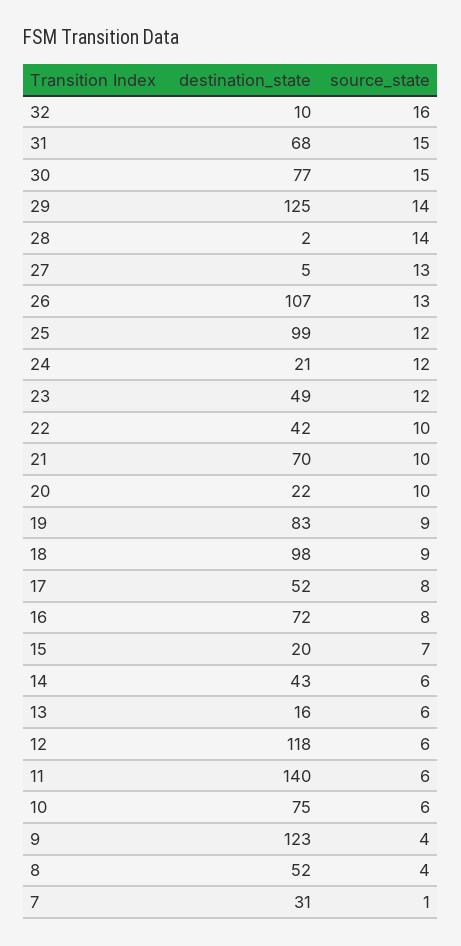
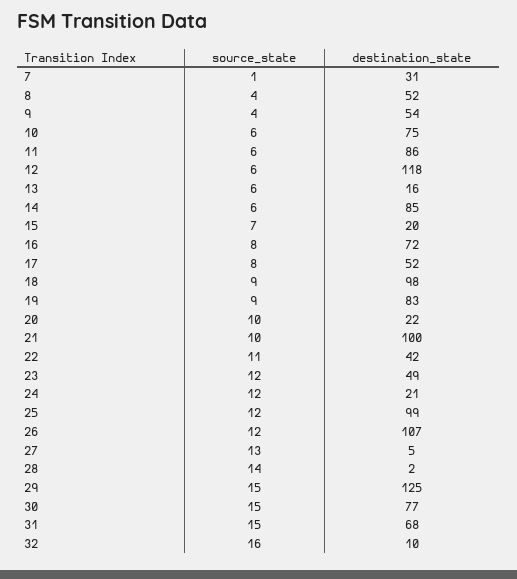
source_state, 29: 14 -> 15
source_state, 26: 13 -> 12
source_state, 22: 10 -> 11
destination_state, 21: 70 -> 100
destination_state, 14: 43 -> 85
destination_state, 11: 140 -> 86
destination_state, 9: 123 -> 54

